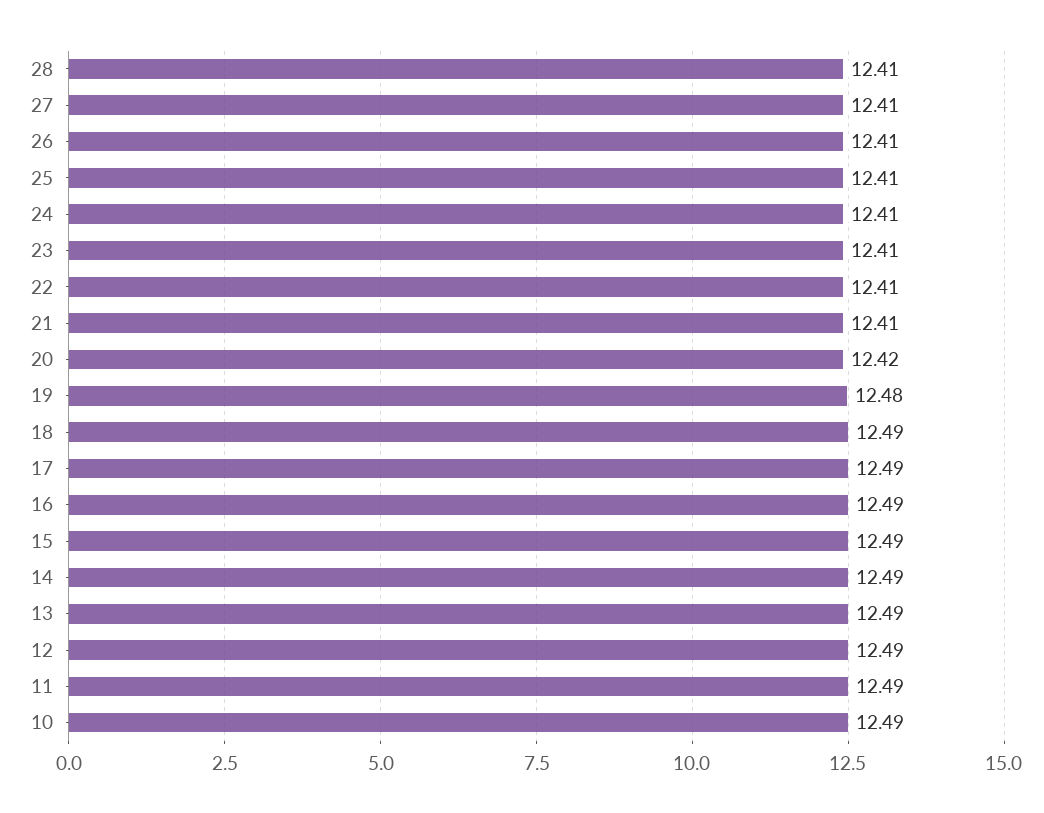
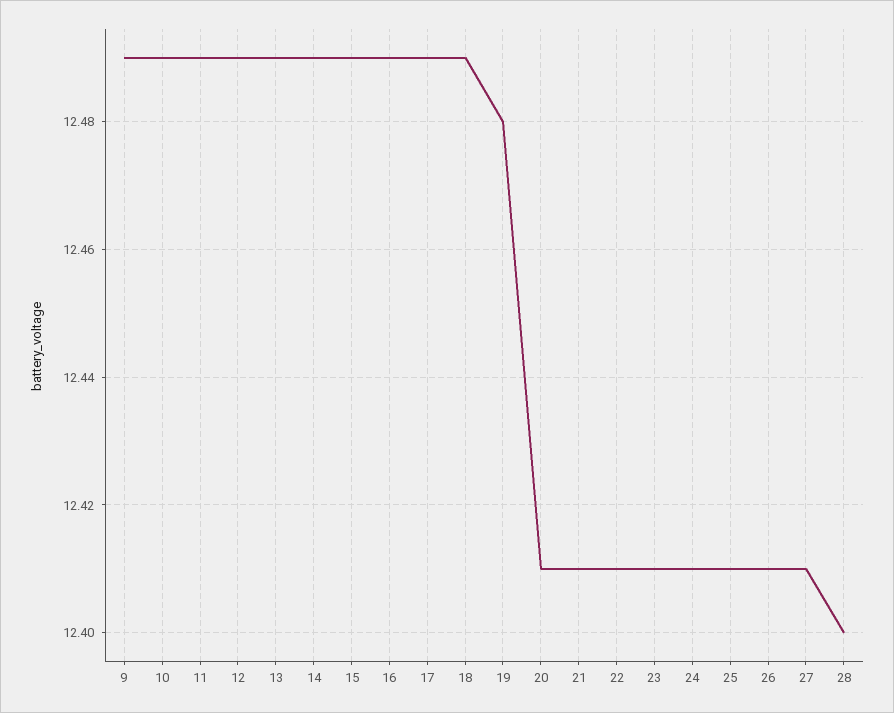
28: 12.41 -> 12.4
20: 12.42 -> 12.41
9: none -> 12.49

